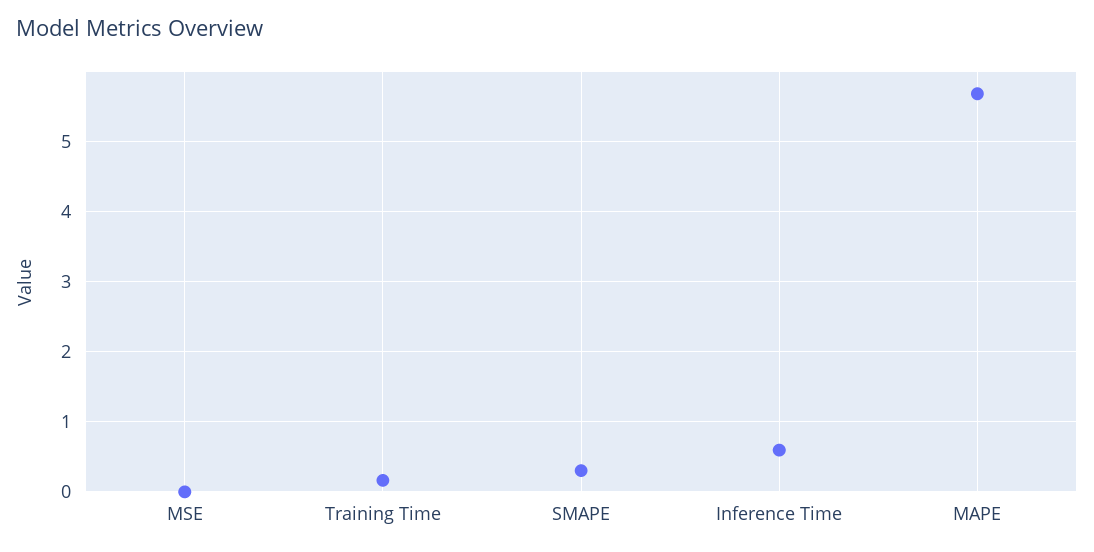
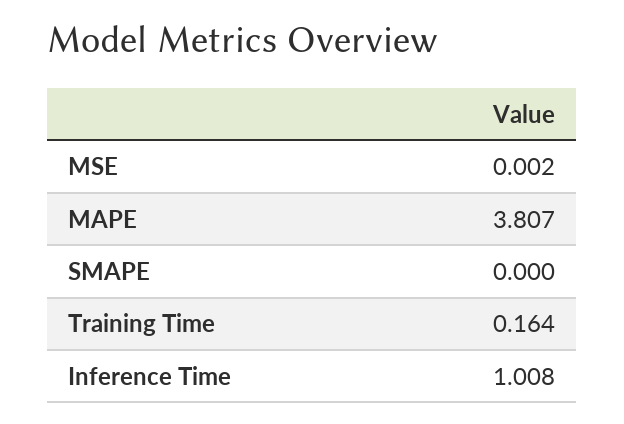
SMAPE: 0.3 -> 0
Inference Time: 0.6 -> 1.008
MAPE: 5.7 -> 3.807

